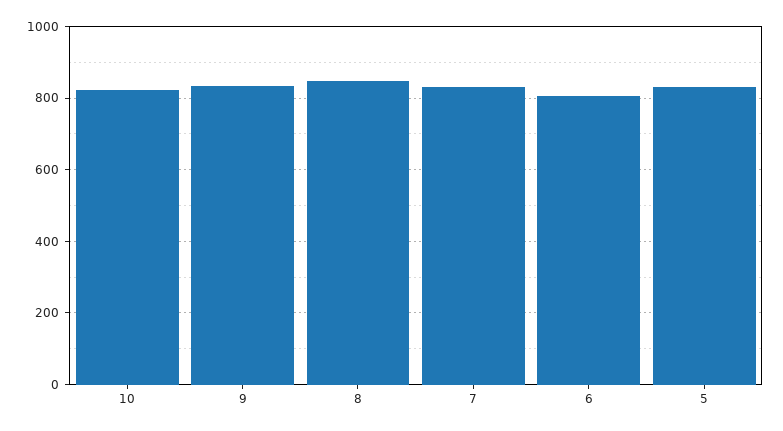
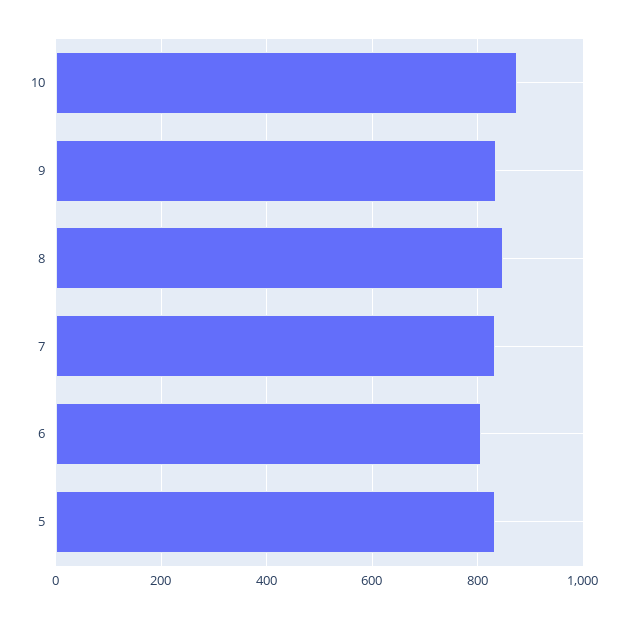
10: 820 -> 880

